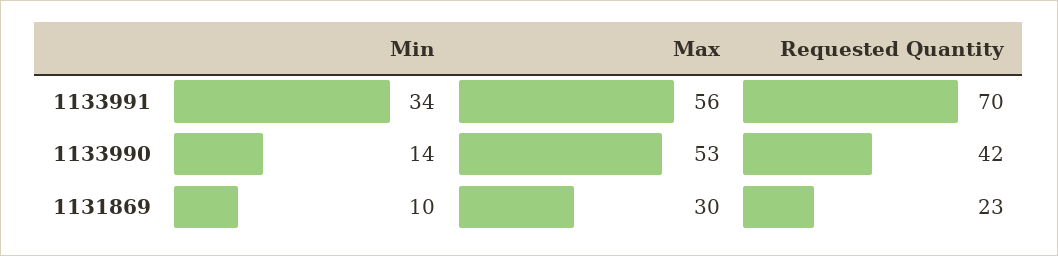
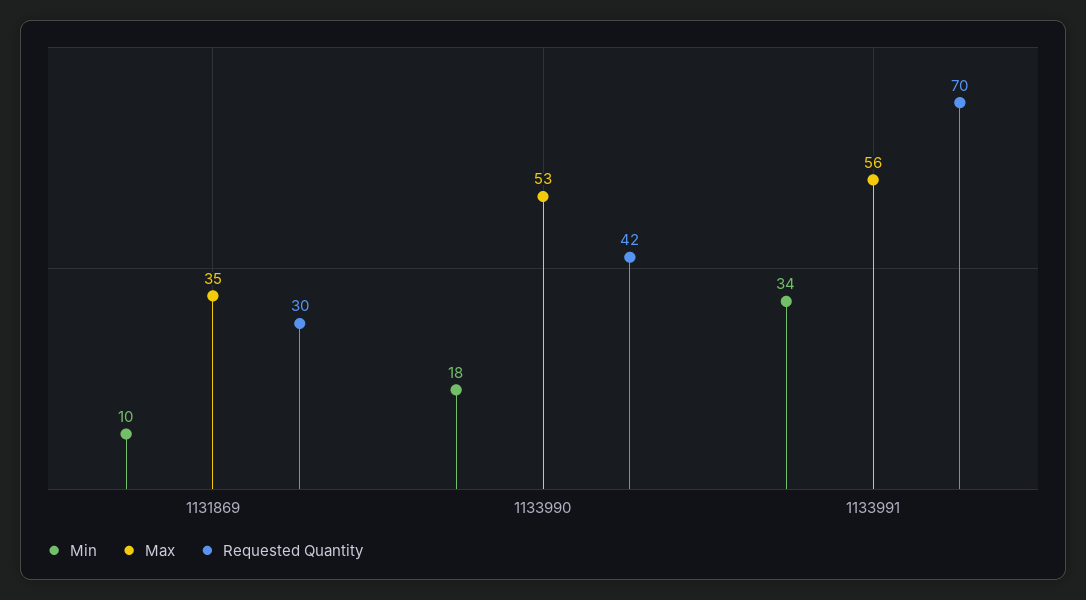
Min, 1133990: 14 -> 18
Max, 1131869: 30 -> 35
Requested Quantity, 1131869: 23 -> 30

